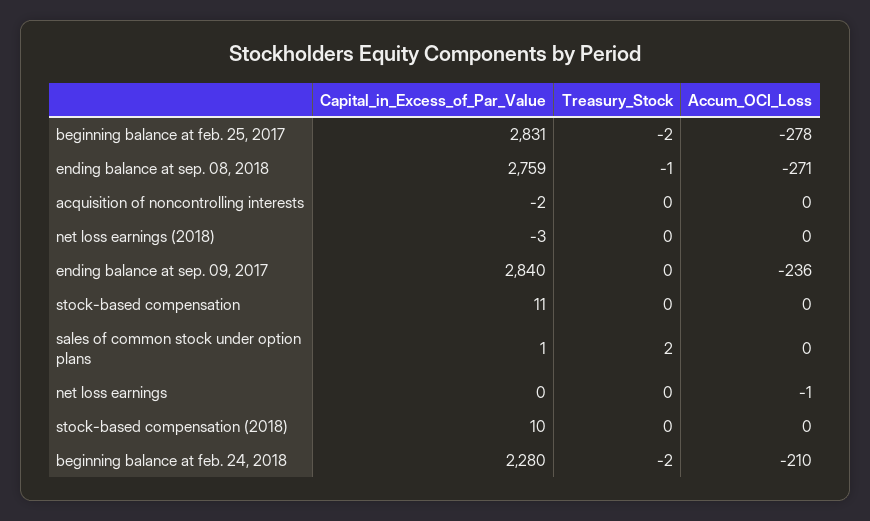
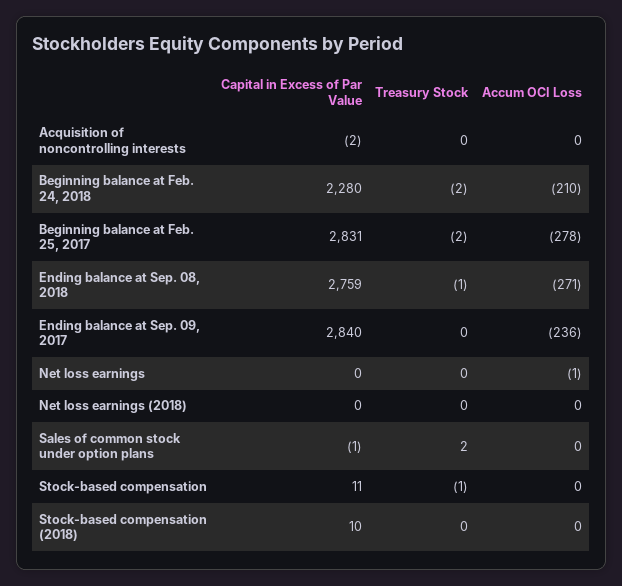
Capital_in_Excess_of_Par_Value, net loss earnings (2018): -3 -> 0
Treasury_Stock, stock-based compensation: 0 -> -1
Capital_in_Excess_of_Par_Value, sales of common stock under option plans: 1 -> -1

